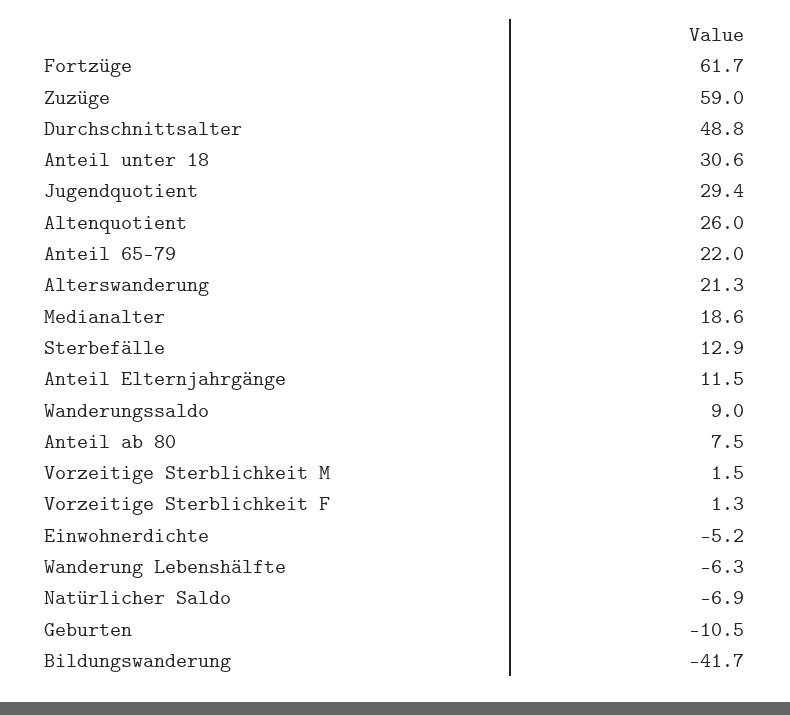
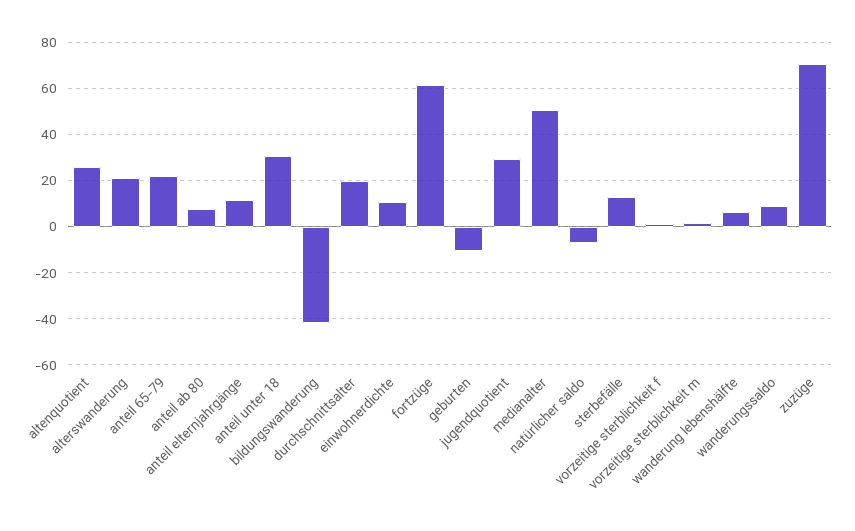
Zuzüge: 59 -> 70
Durchschnittsalter: 48.8 -> 20
Medianalter: 18.6 -> 50
Einwohnerdichte: -5.2 -> 10
Wanderung Lebenshälfte: -6.3 -> 5

